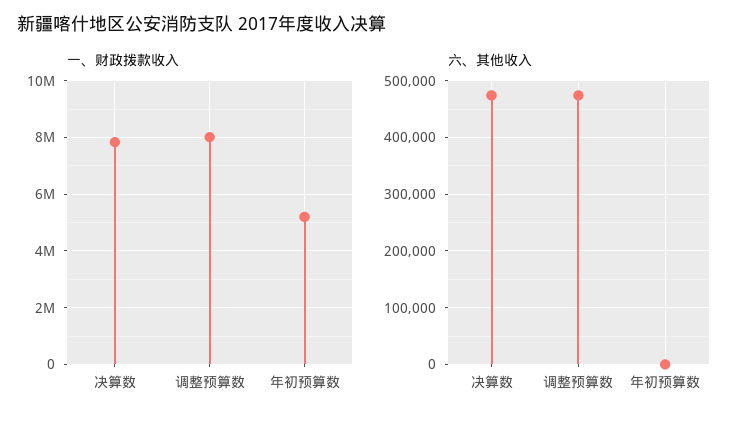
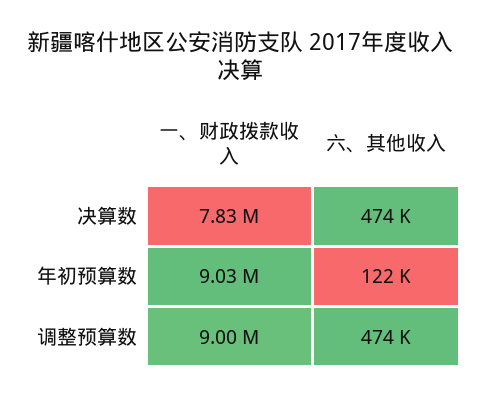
一、财政拨款收入, 调整预算数: 8000000 -> 9000000
一、财政拨款收入, 年初预算数: 5250000 -> 9030000
六、其他收入, 年初预算数: 0 -> 122000

